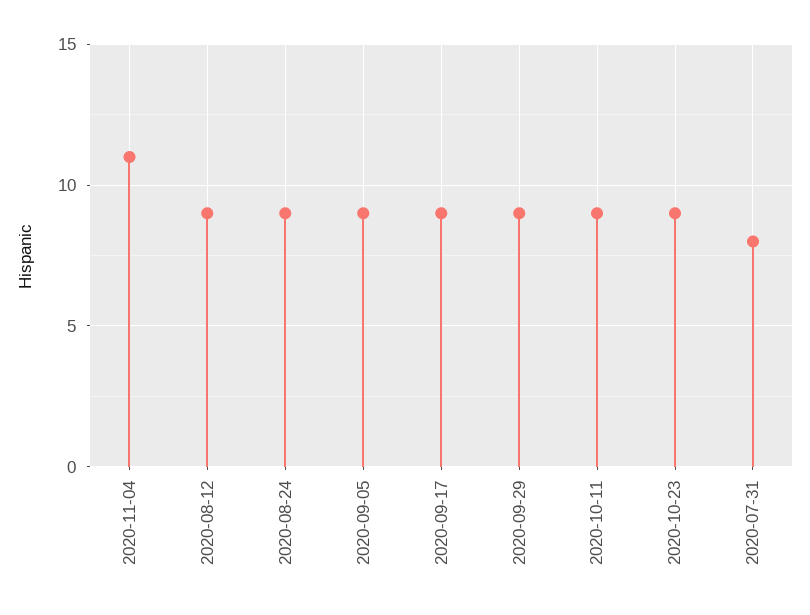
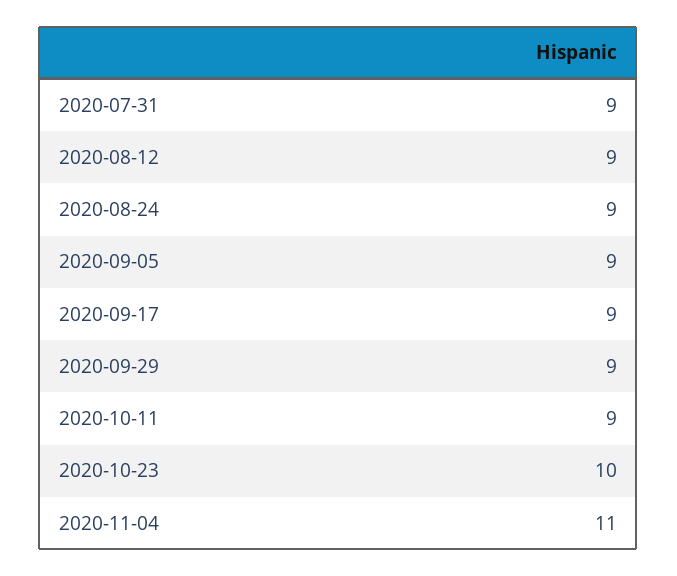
2020-10-23: 9 -> 10
2020-07-31: 8 -> 9

